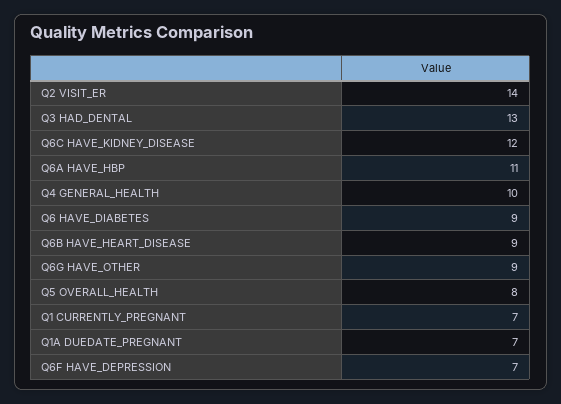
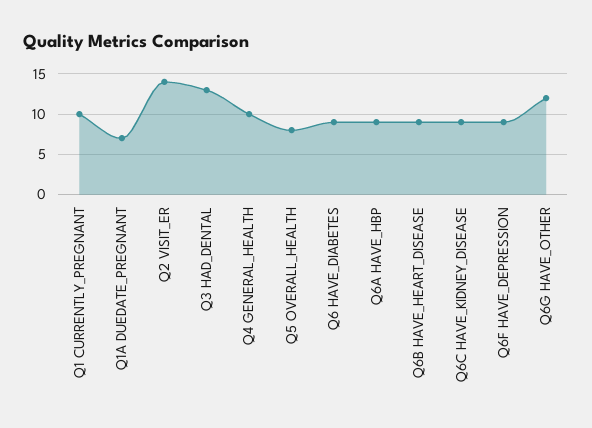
Q6C HAVE_KIDNEY_DISEASE: 12 -> 9
Q6A HAVE_HBP: 11 -> 9
Q6G HAVE_OTHER: 9 -> 12
Q1 CURRENTLY_PREGNANT: 7 -> 10
Q6F HAVE_DEPRESSION: 7 -> 9

